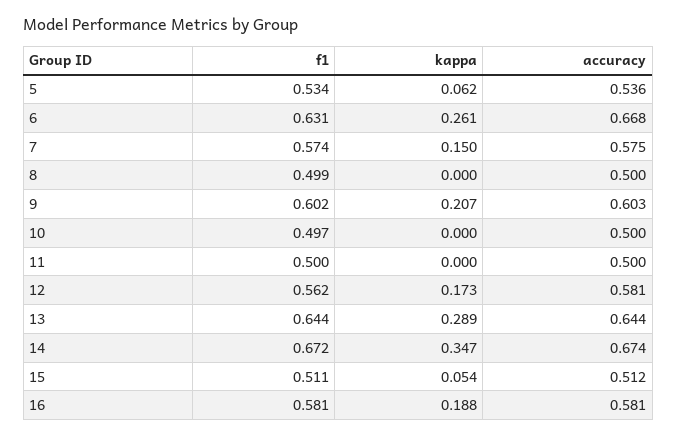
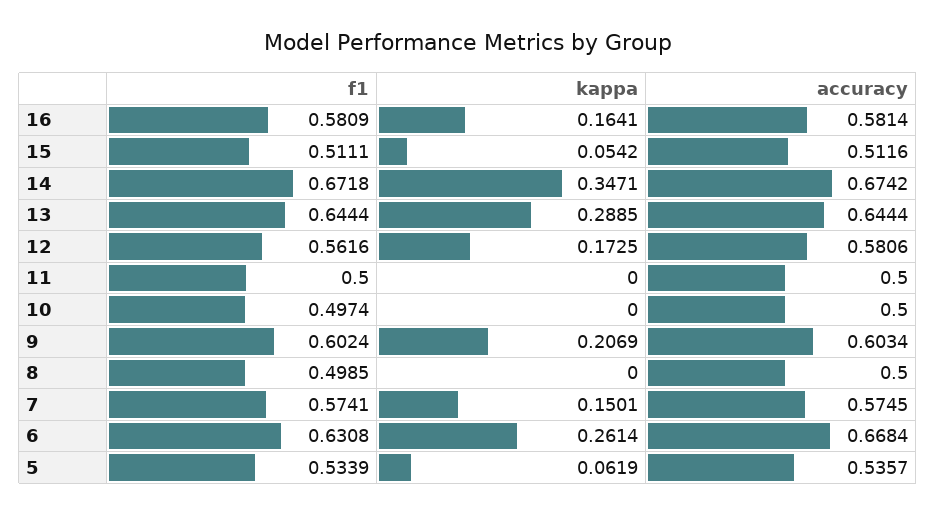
kappa, 16: 0.188 -> 0.1641

